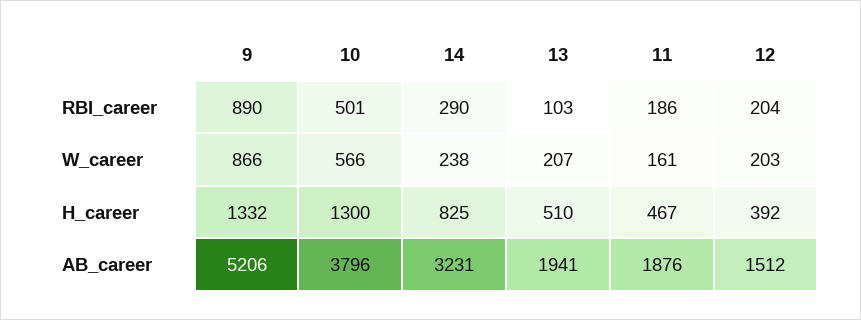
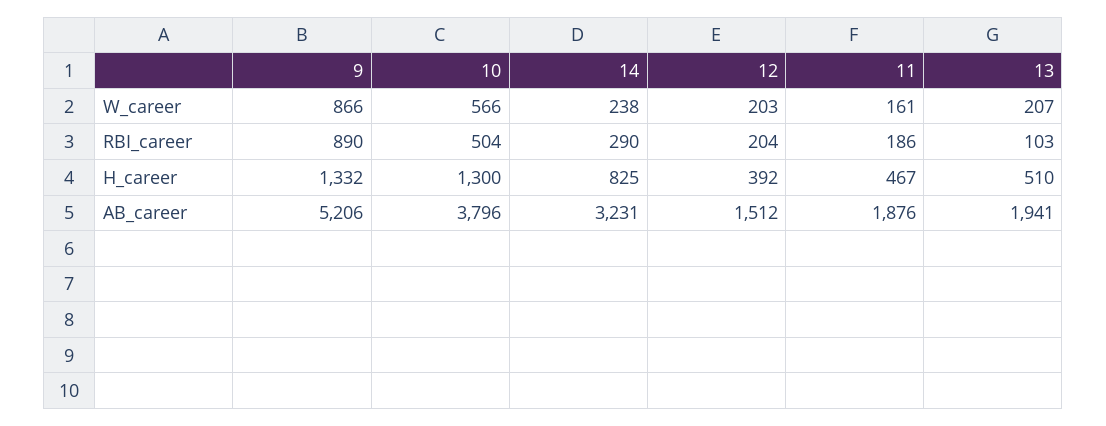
10, RBI_career: 501 -> 504

